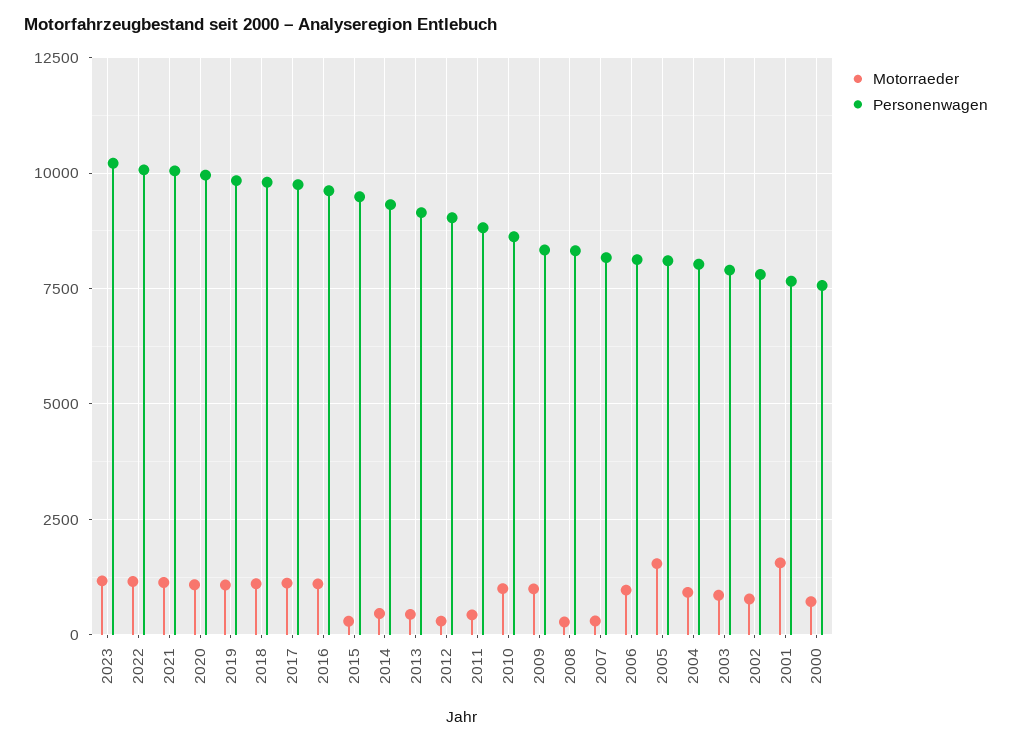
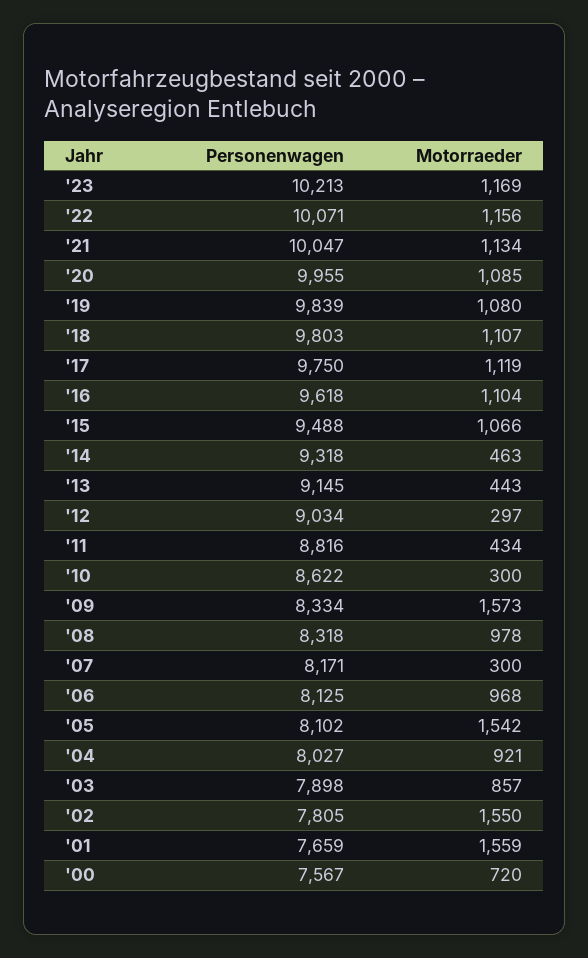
Motorraeder, 2015: 250 -> 1066
Motorraeder, 2010: 1000 -> 300
Motorraeder, 2009: 1000 -> 1573
Motorraeder, 2008: 250 -> 978
Motorraeder, 2002: 750 -> 1550

